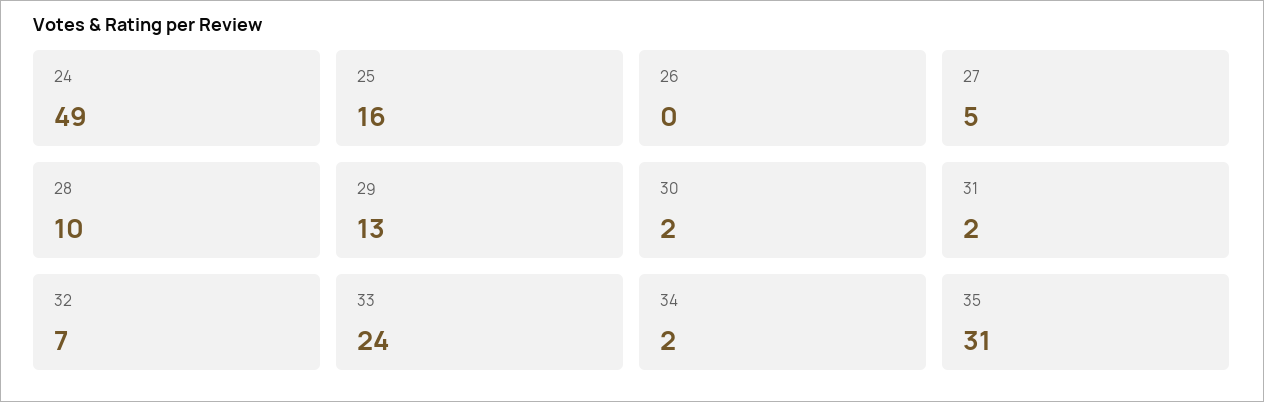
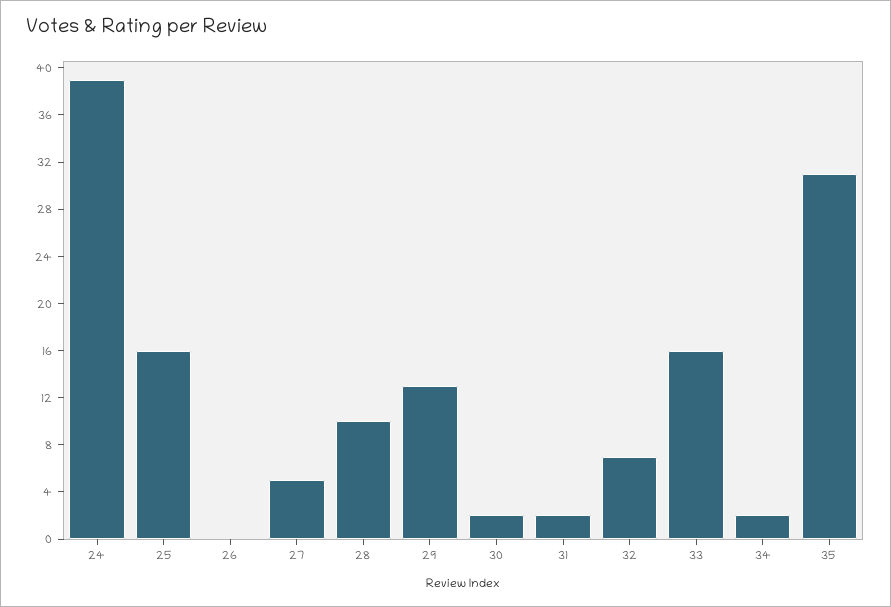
24: 49 -> 39
33: 24 -> 16

